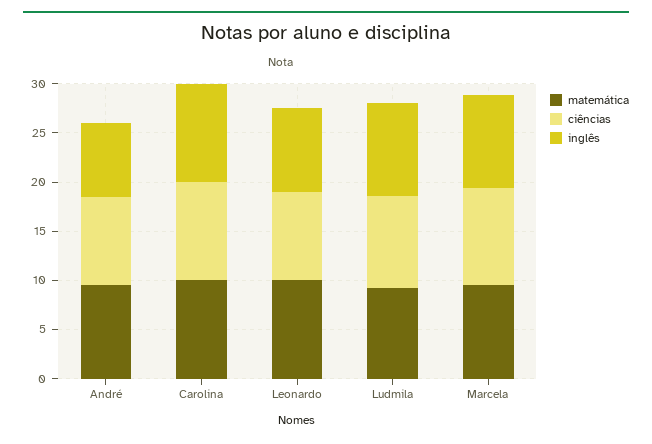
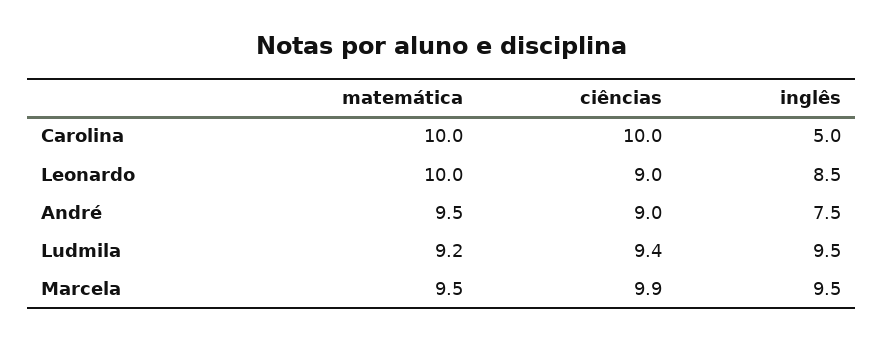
inglês, Carolina: 10 -> 5

